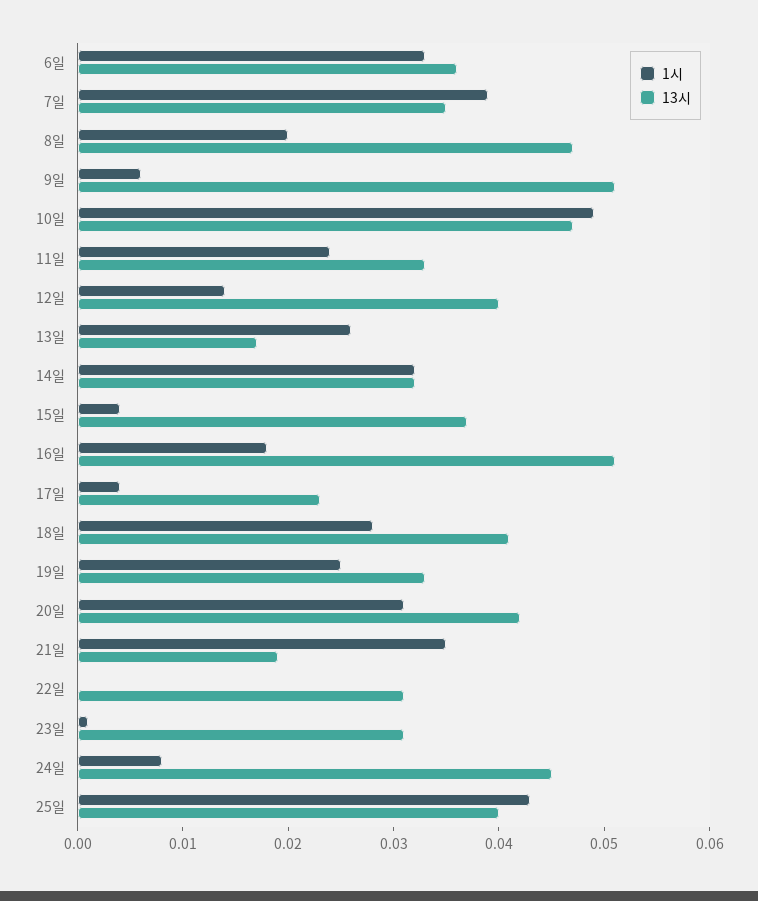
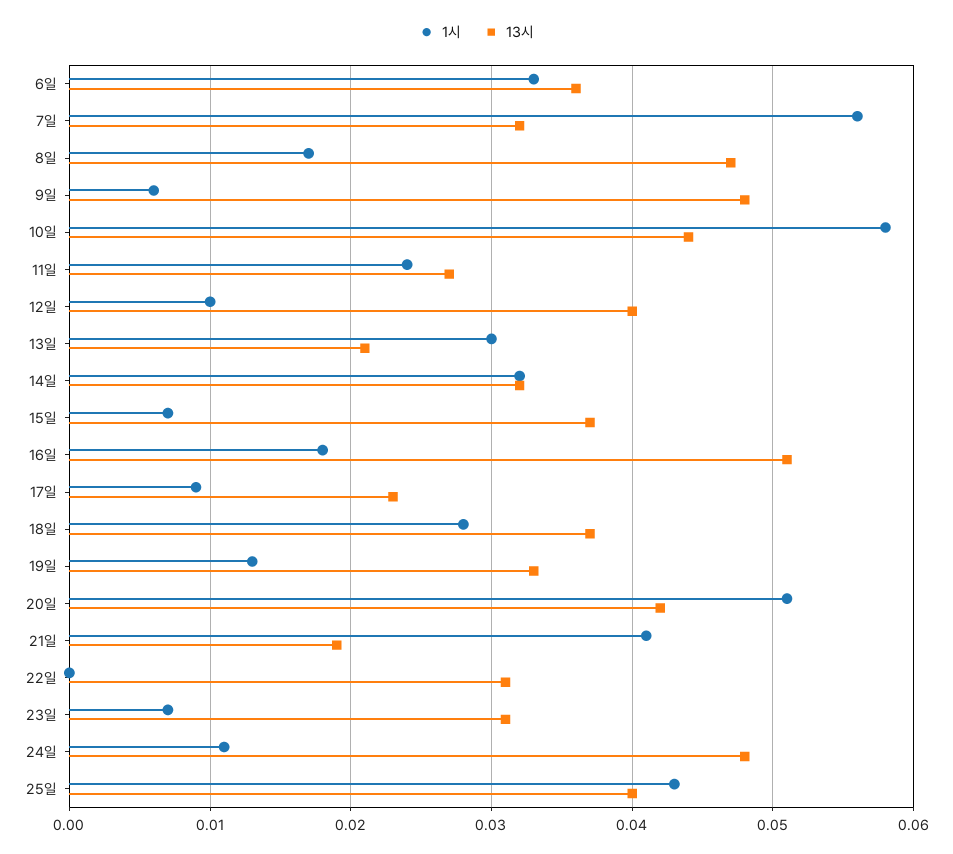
1시, 7일: 0.039 -> 0.056
13시, 7일: 0.035 -> 0.032
1시, 8일: 0.02 -> 0.017
13시, 9일: 0.051 -> 0.048
1시, 10일: 0.049 -> 0.058
13시, 10일: 0.047 -> 0.044
13시, 11일: 0.033 -> 0.027
1시, 12일: 0.014 -> 0.01
1시, 13일: 0.026 -> 0.03
13시, 13일: 0.017 -> 0.021
1시, 15일: 0.004 -> 0.007
1시, 17일: 0.004 -> 0.009
13시, 18일: 0.041 -> 0.037
1시, 19일: 0.025 -> 0.013
1시, 20일: 0.031 -> 0.051
1시, 21일: 0.035 -> 0.041
1시, 23일: 0.001 -> 0.007
1시, 24일: 0.008 -> 0.011
13시, 24일: 0.045 -> 0.048

